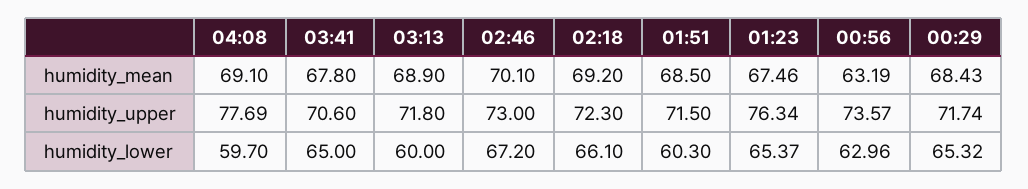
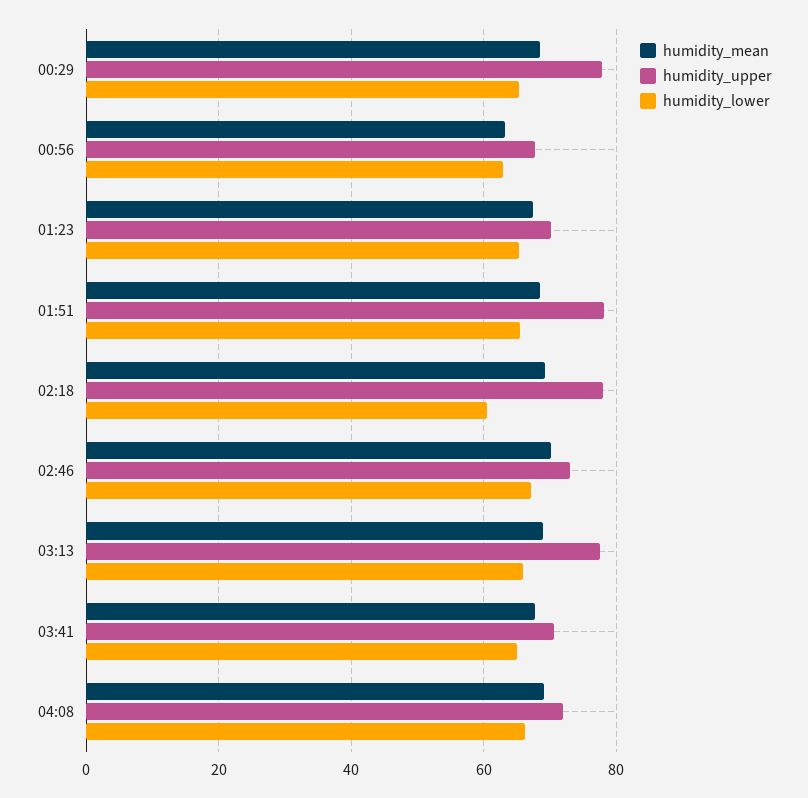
humidity_upper, 04:08: 77.69 -> 72
humidity_upper, 03:13: 71.8 -> 78
humidity_upper, 02:18: 72.3 -> 78
humidity_upper, 01:51: 71.5 -> 78
humidity_upper, 01:23: 76.34 -> 70
humidity_upper, 00:56: 73.57 -> 68
humidity_upper, 00:29: 71.74 -> 78
humidity_lower, 04:08: 59.7 -> 66
humidity_lower, 03:13: 60 -> 66
humidity_lower, 02:18: 66.1 -> 60
humidity_lower, 01:51: 60.3 -> 66

